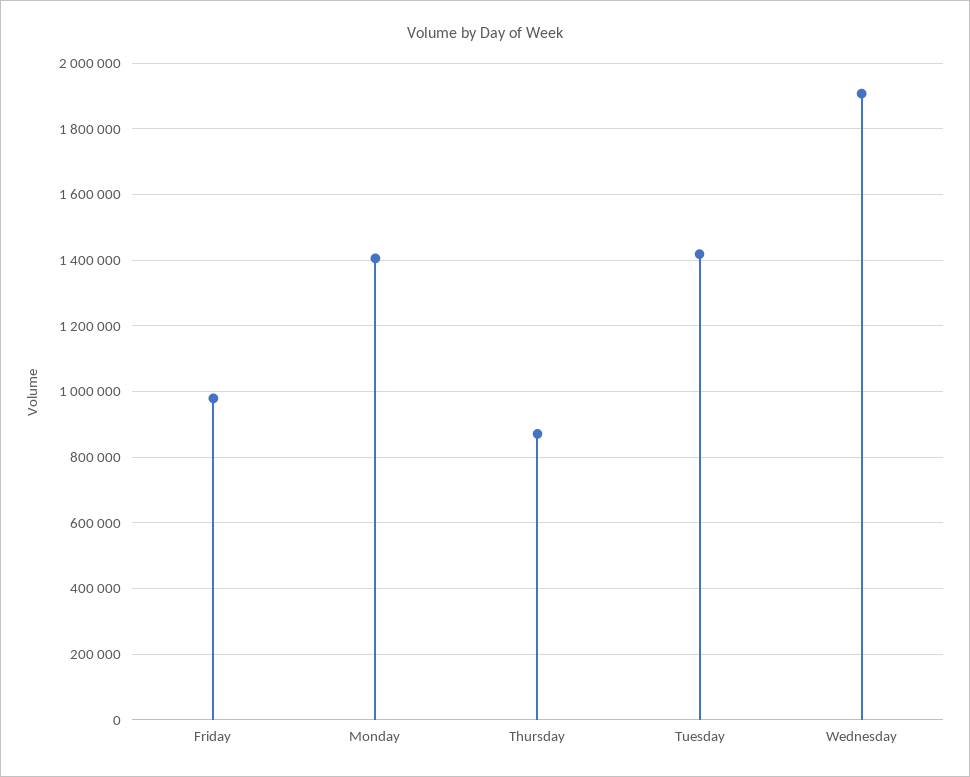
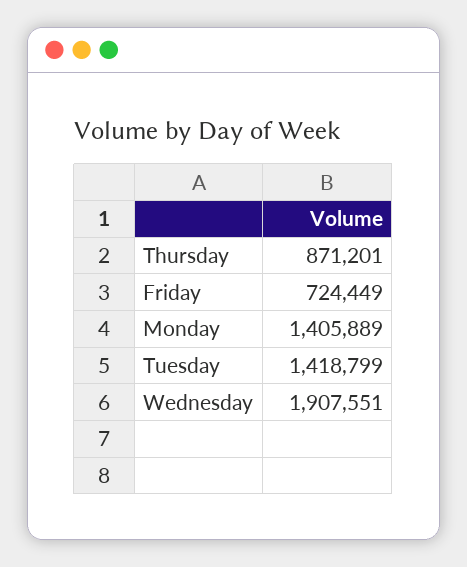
Friday: 980000 -> 724449

